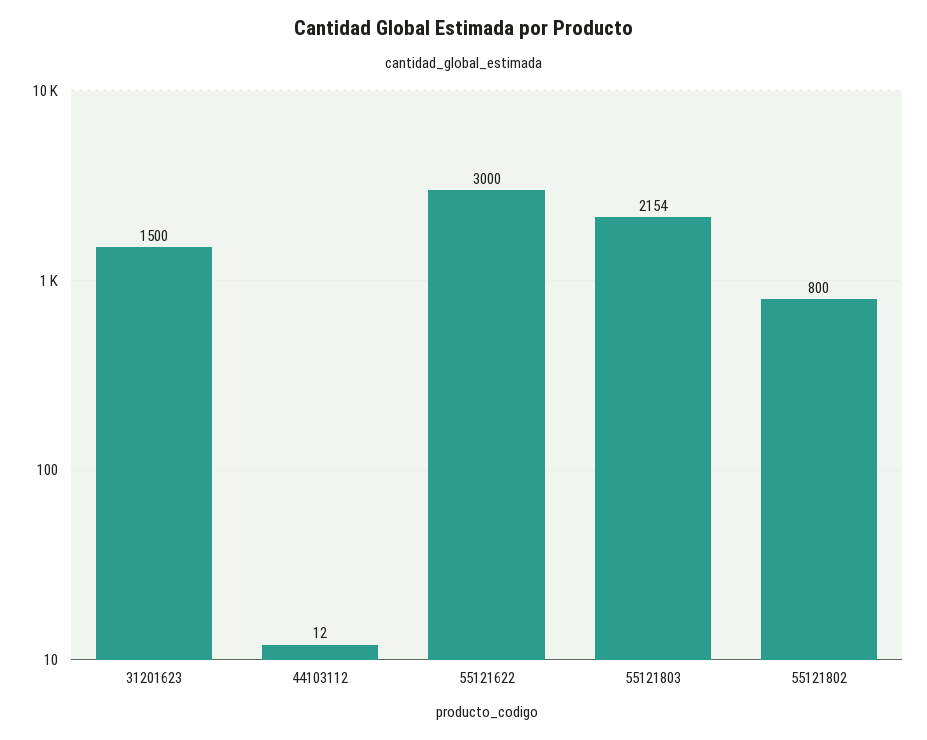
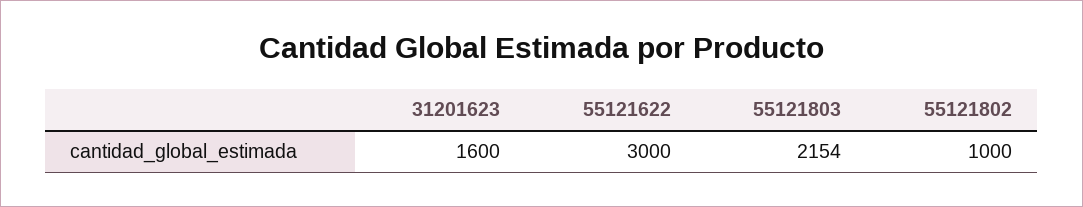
31201623: 1500 -> 1600
44103112: 12 -> none
55121802: 800 -> 1000

